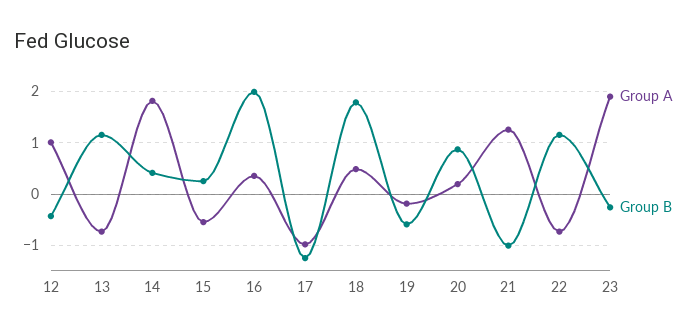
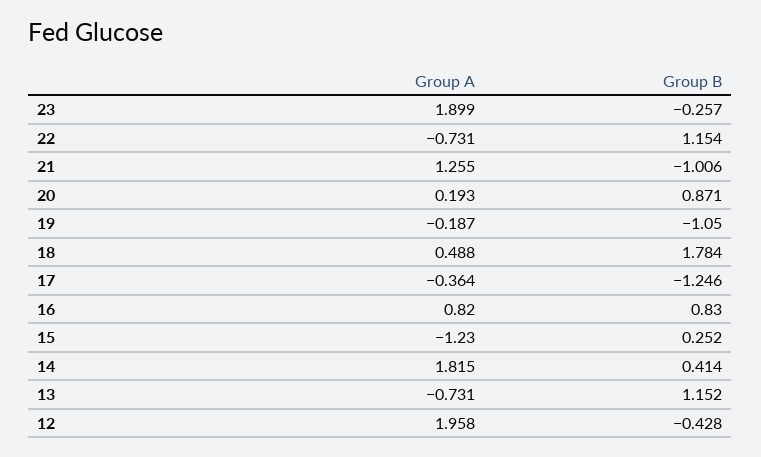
Group A, 12: 1 -> 1.958
Group A, 15: -0.6 -> -1.23
Group A, 16: 0.4 -> 0.82
Group B, 16: 2 -> 0.83
Group A, 17: -1 -> -0.364
Group B, 19: -0.6 -> -1.05

